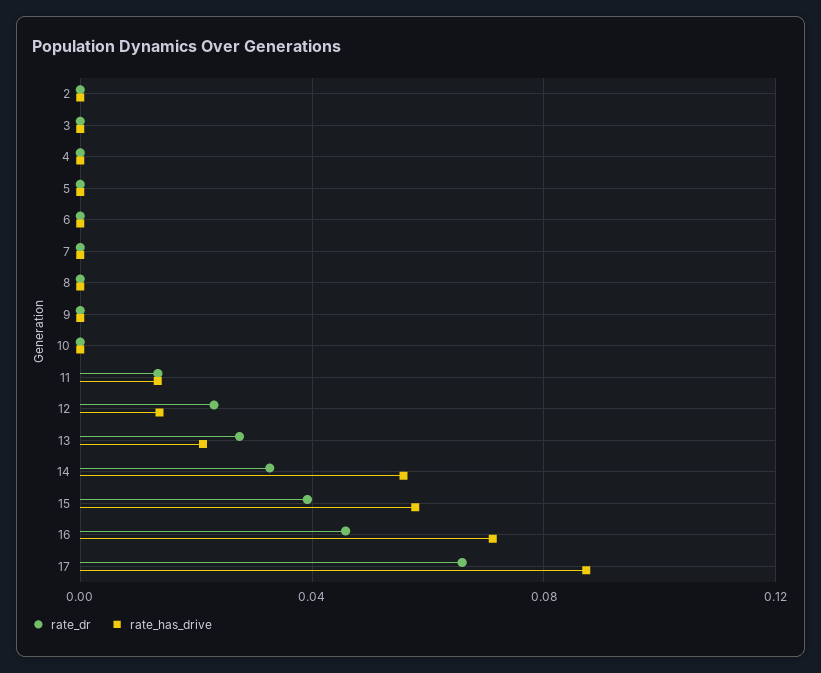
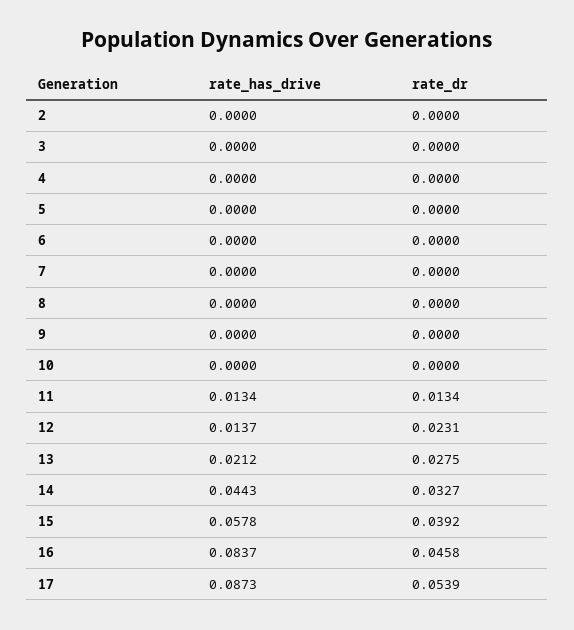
rate_has_drive, 14: 0.055 -> 0.0443
rate_has_drive, 16: 0.07 -> 0.0837
rate_dr, 17: 0.065 -> 0.0539

